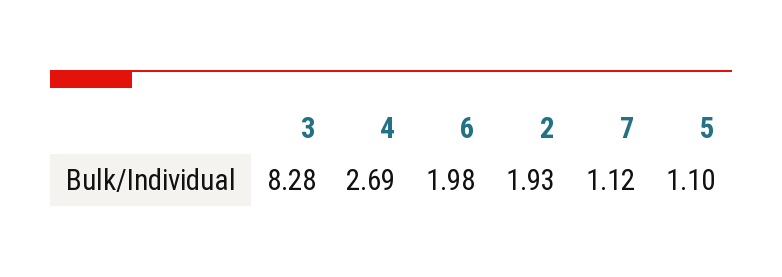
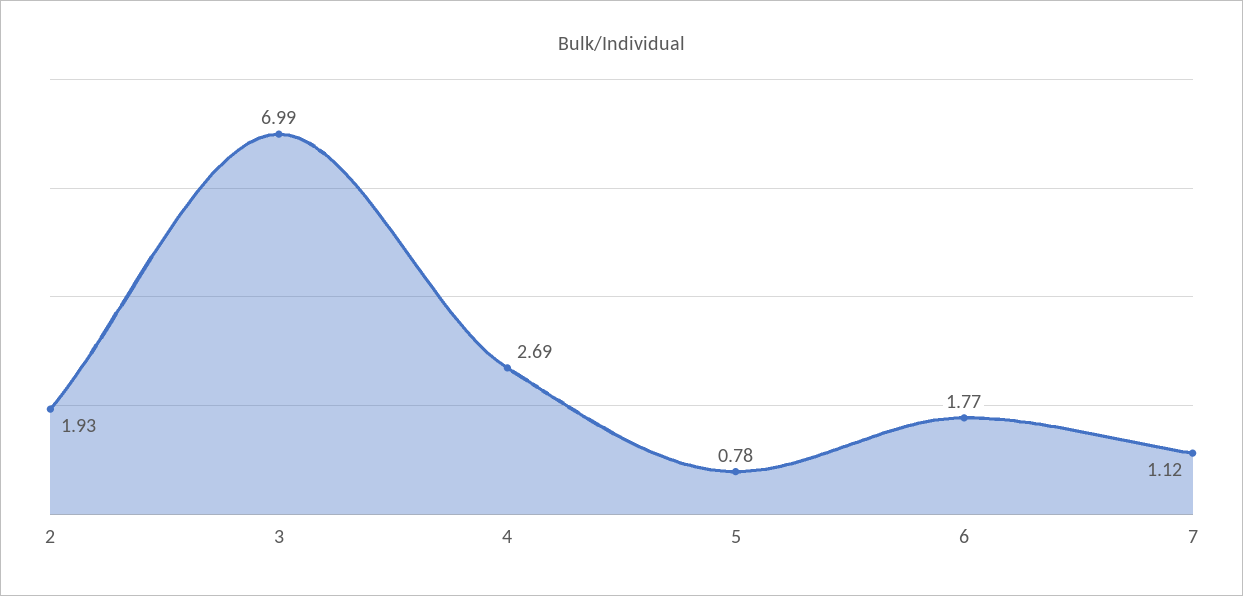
3: 8.28 -> 6.99
6: 1.98 -> 1.77
5: 1.1 -> 0.78

